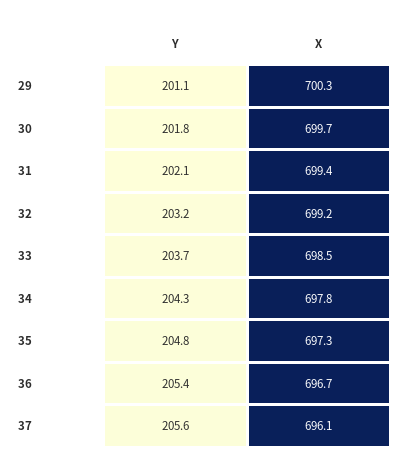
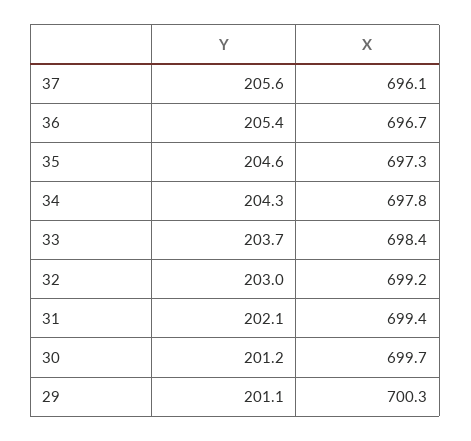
Y, 30: 201.8 -> 201.2
Y, 32: 203.2 -> 203
X, 33: 698.5 -> 698.4
Y, 35: 204.8 -> 204.6

